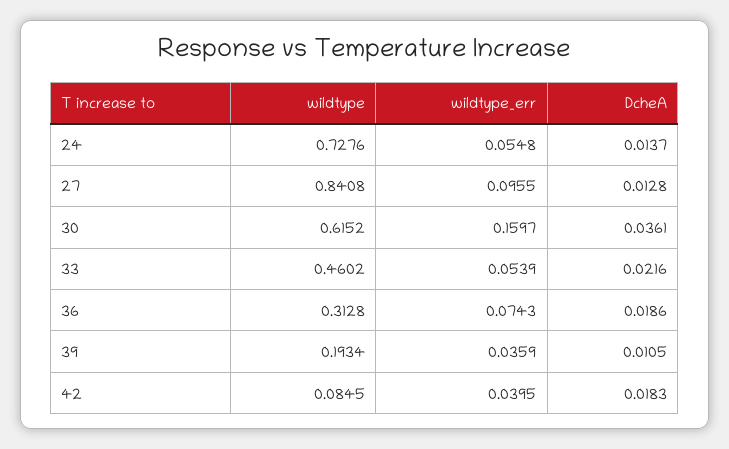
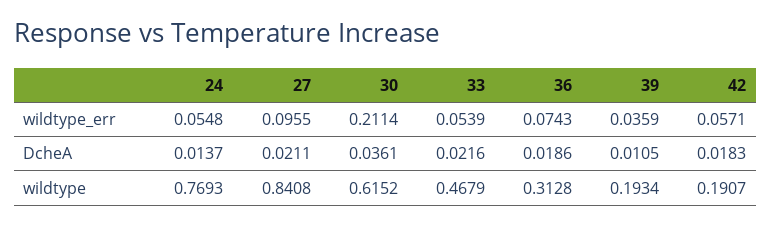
wildtype, 24: 0.7276 -> 0.7693
DcheA, 27: 0.0128 -> 0.0211
wildtype_err, 30: 0.1597 -> 0.2114
wildtype, 33: 0.4602 -> 0.4679
wildtype, 42: 0.0845 -> 0.1907
wildtype_err, 42: 0.0395 -> 0.0571

